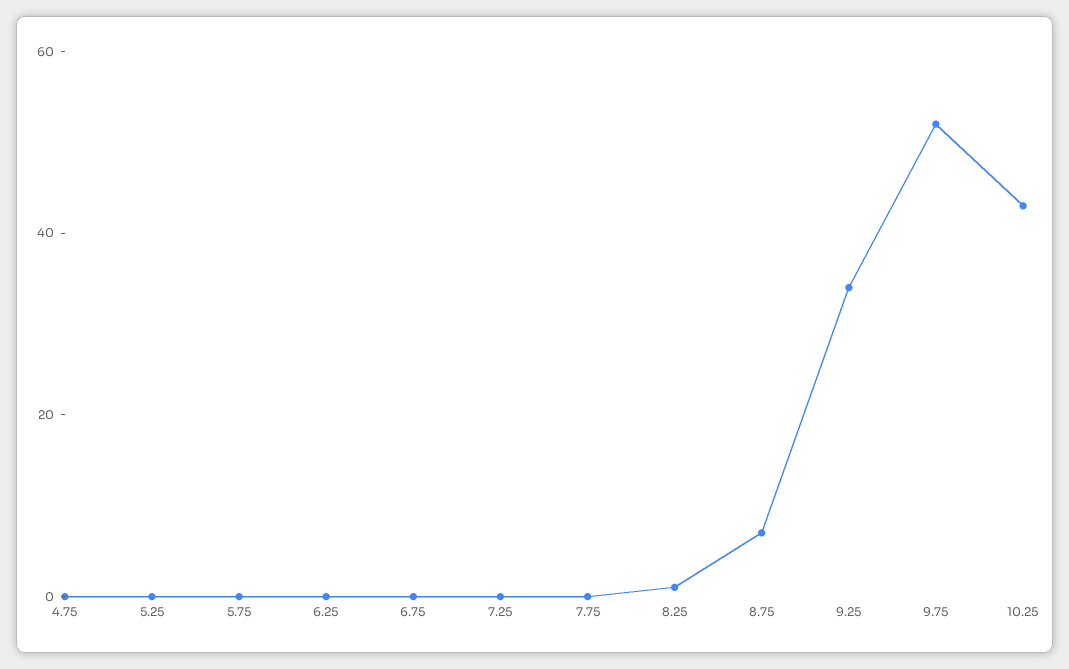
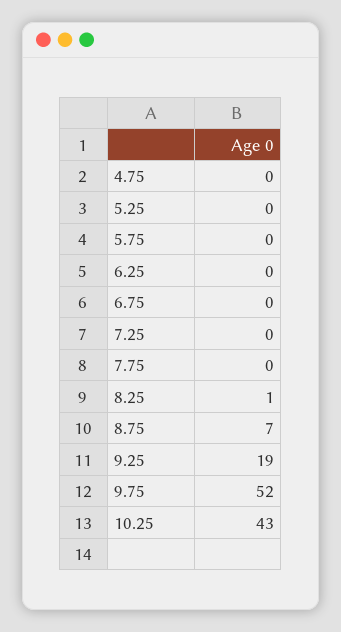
9.25: 35 -> 19

